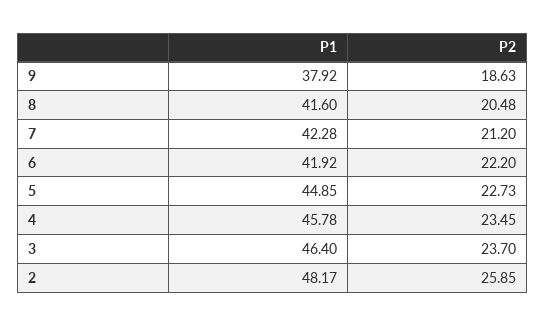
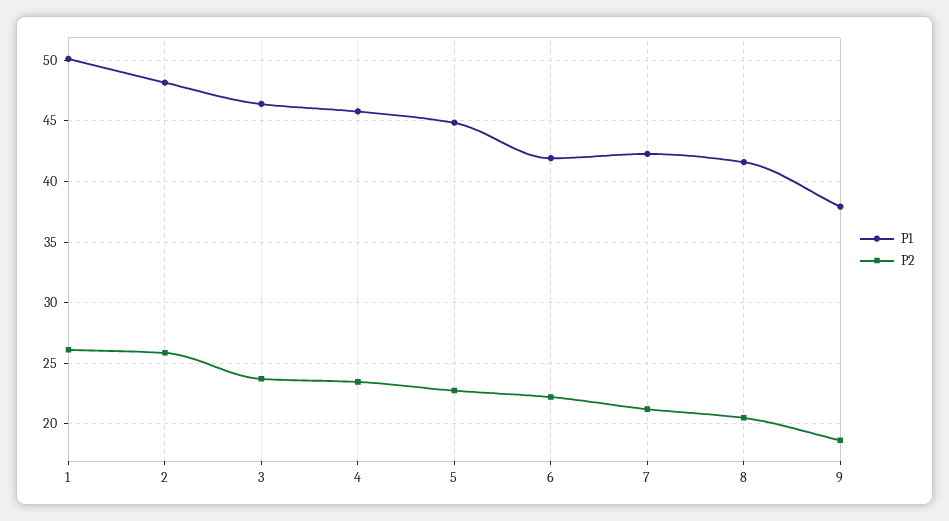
P1, 1: none -> 50
P2, 1: none -> 26

